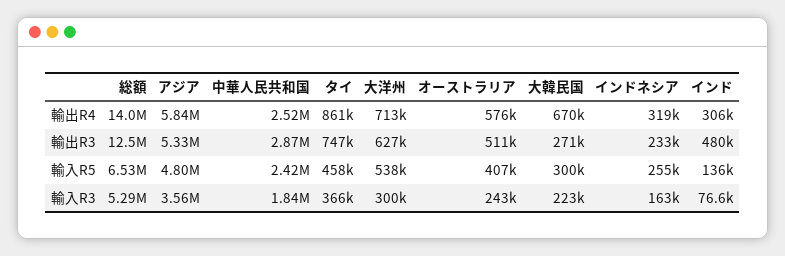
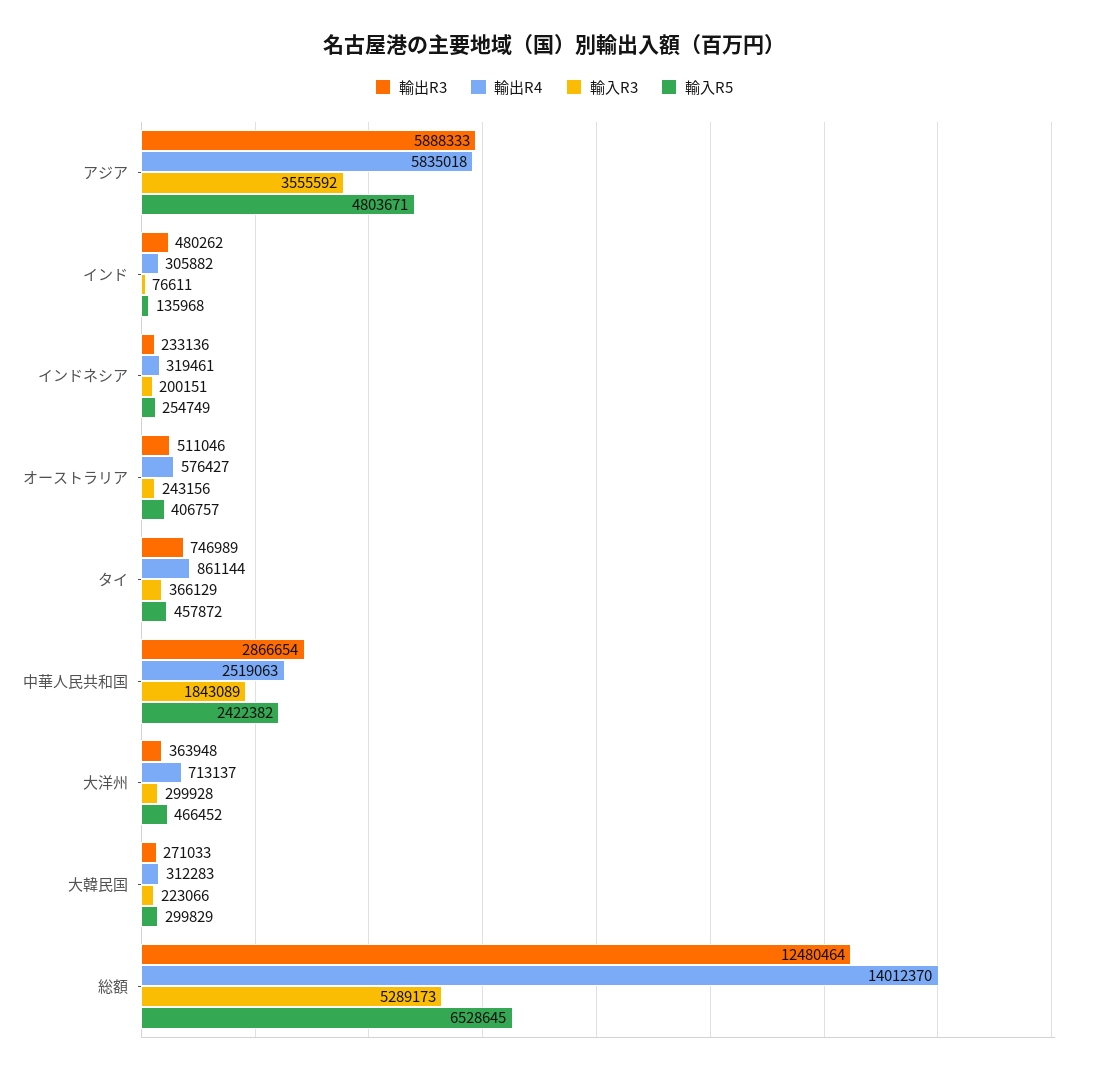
輸出R4, 大韓民国: 670000 -> 312283
輸出R3, アジア: 5330000 -> 5888333
輸出R3, 大洋州: 627000 -> 363948
輸入R5, 大洋州: 538000 -> 466452
輸入R3, インドネシア: 163000 -> 200151

